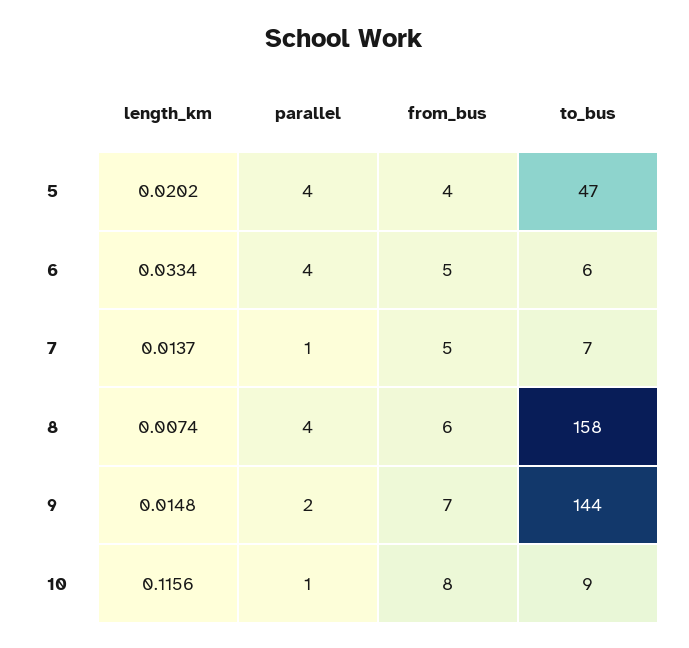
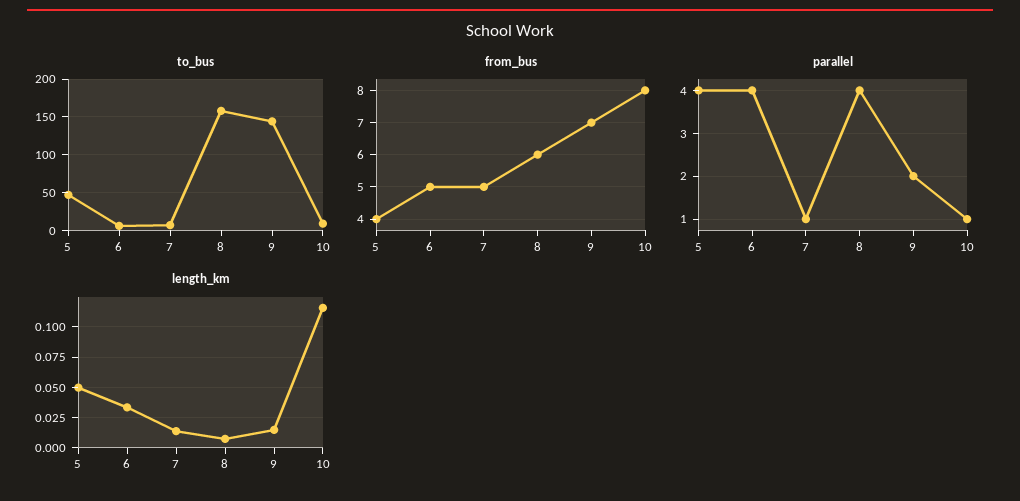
length_km, 5: 0.0202 -> 0.05

